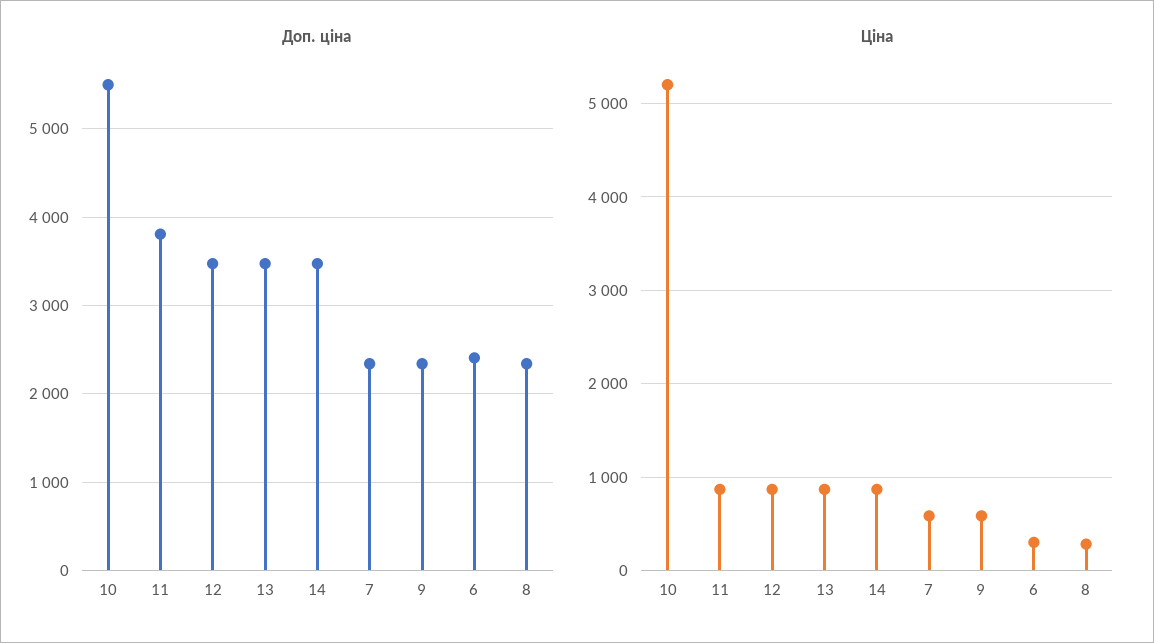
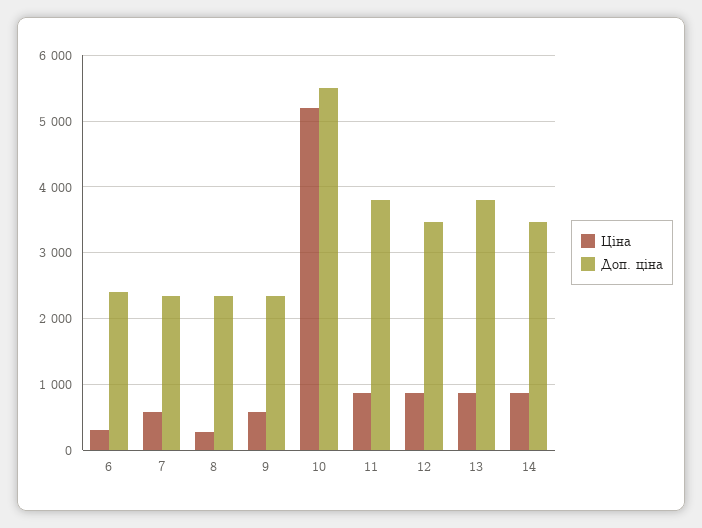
Доп. ціна, 13: 3500 -> 3800

